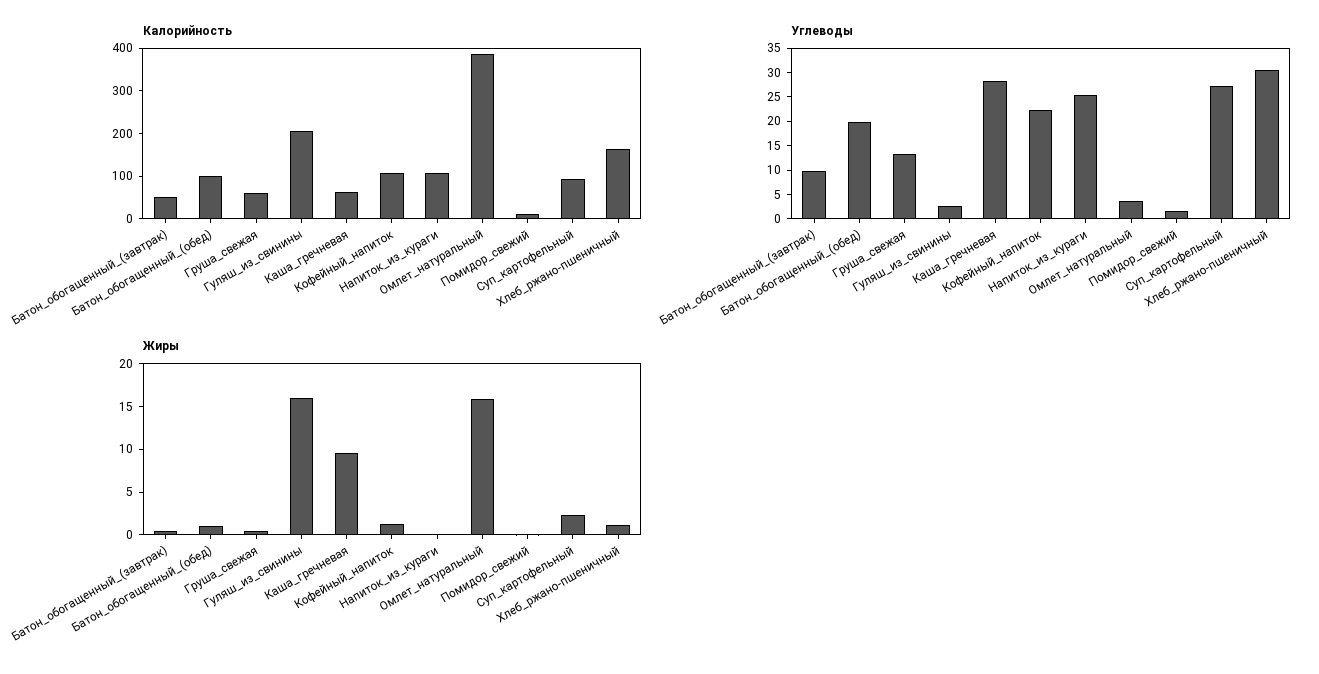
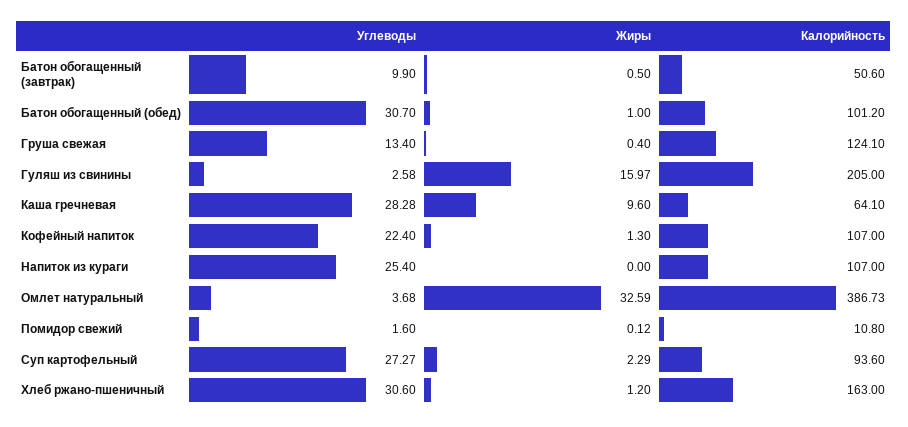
Калорийность, Груша_свежая: 60 -> 124.1
Углеводы, Батон_обогащенный_(обед): 20 -> 30.7
Жиры, Омлет_натуральный: 16 -> 32.59

